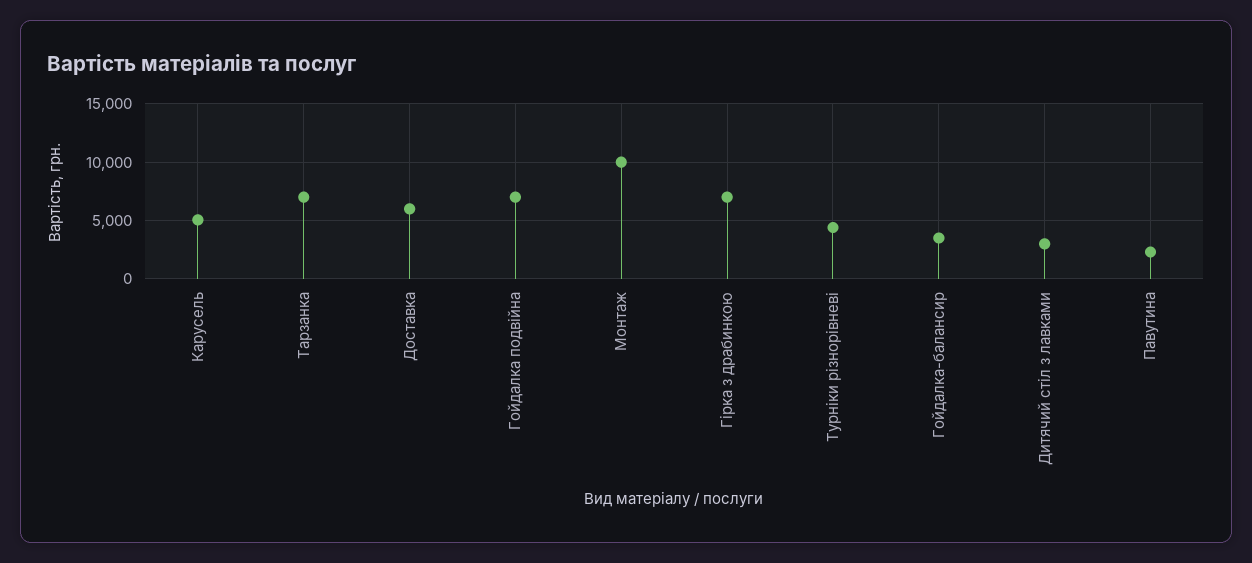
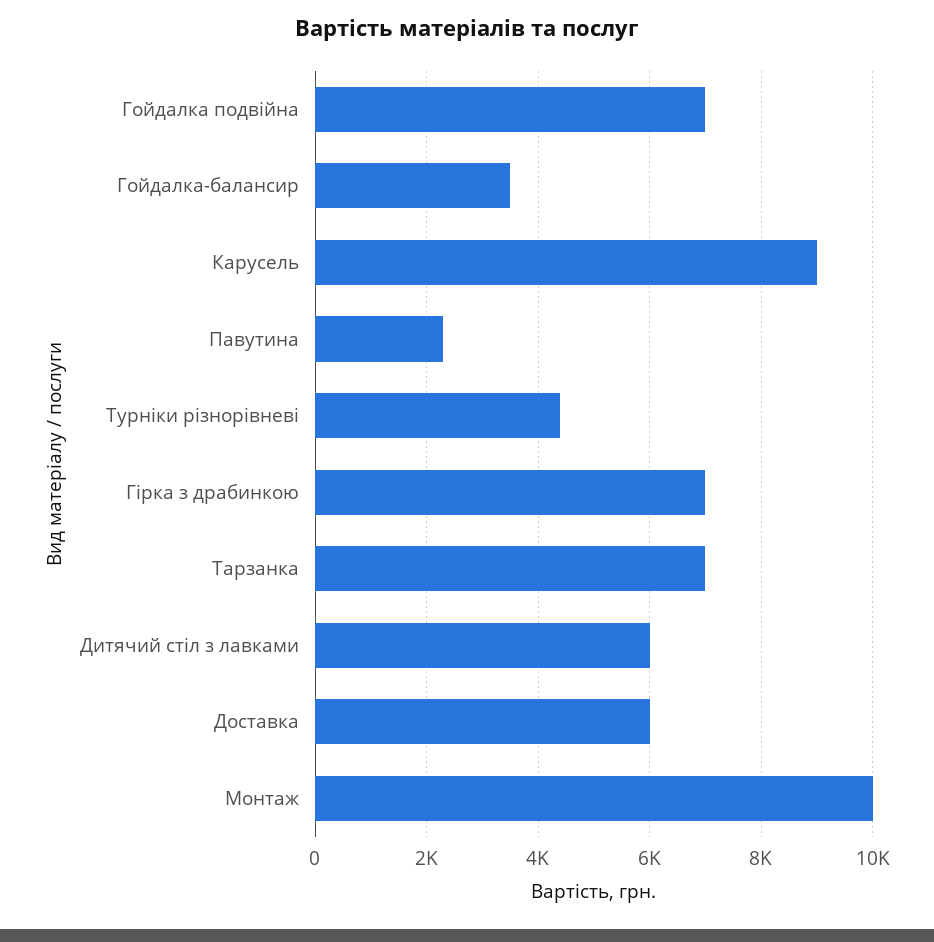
Карусель: 5000 -> 9000
Дитячий стіл з лавками: 3000 -> 6000

